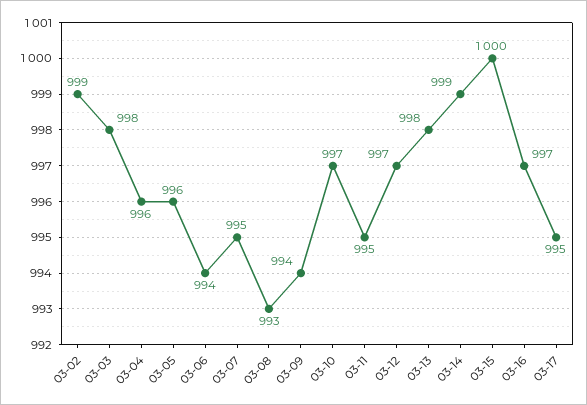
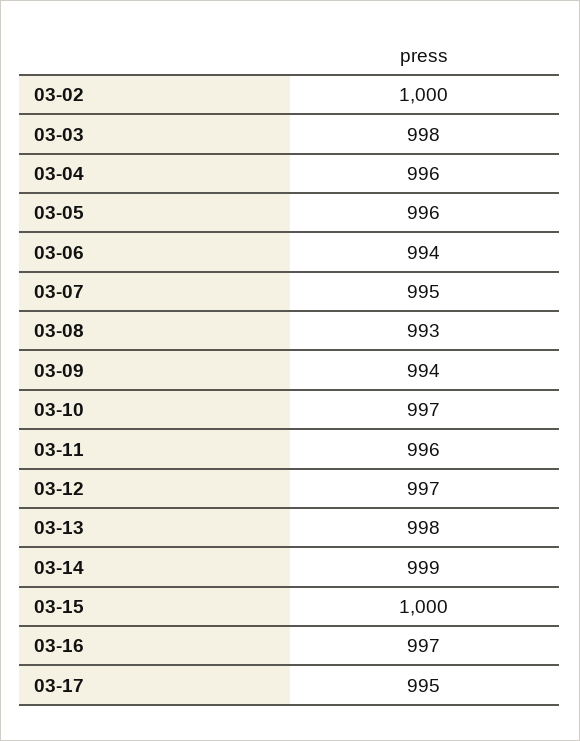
03-02: 999 -> 1000
03-11: 995 -> 996

